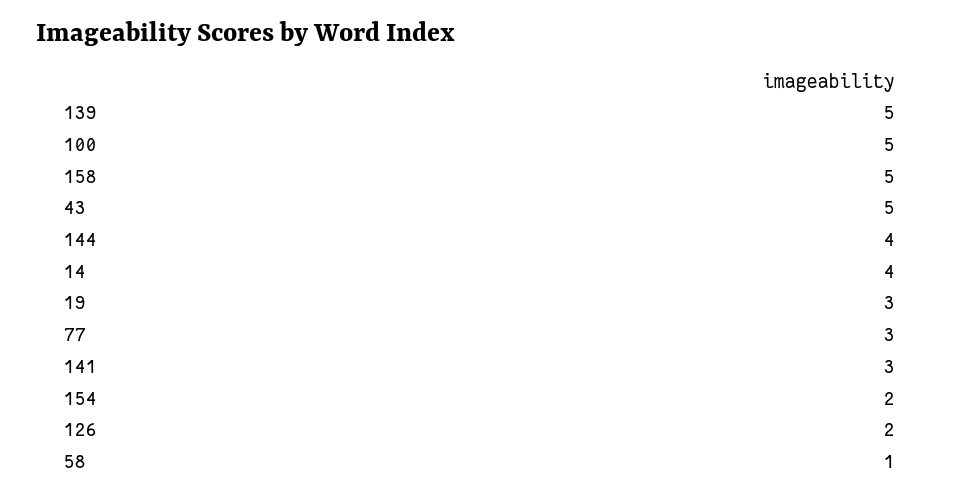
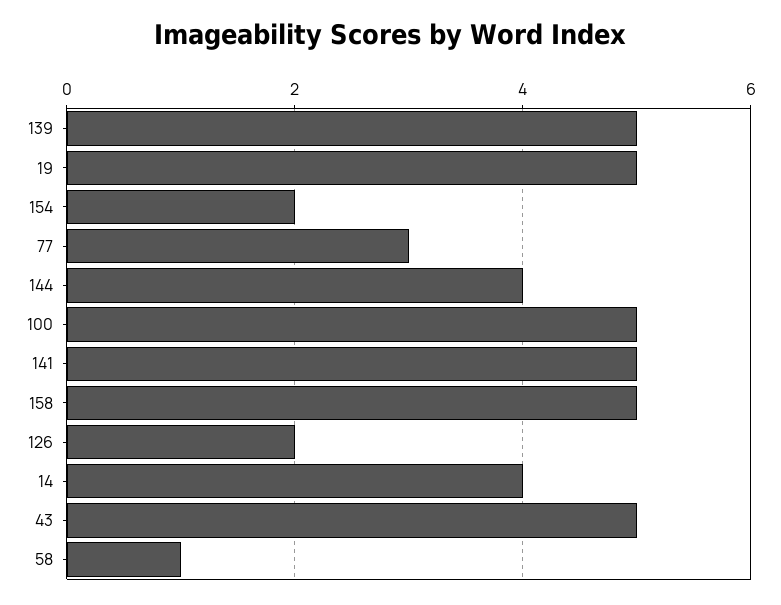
19: 3 -> 5
141: 3 -> 5

